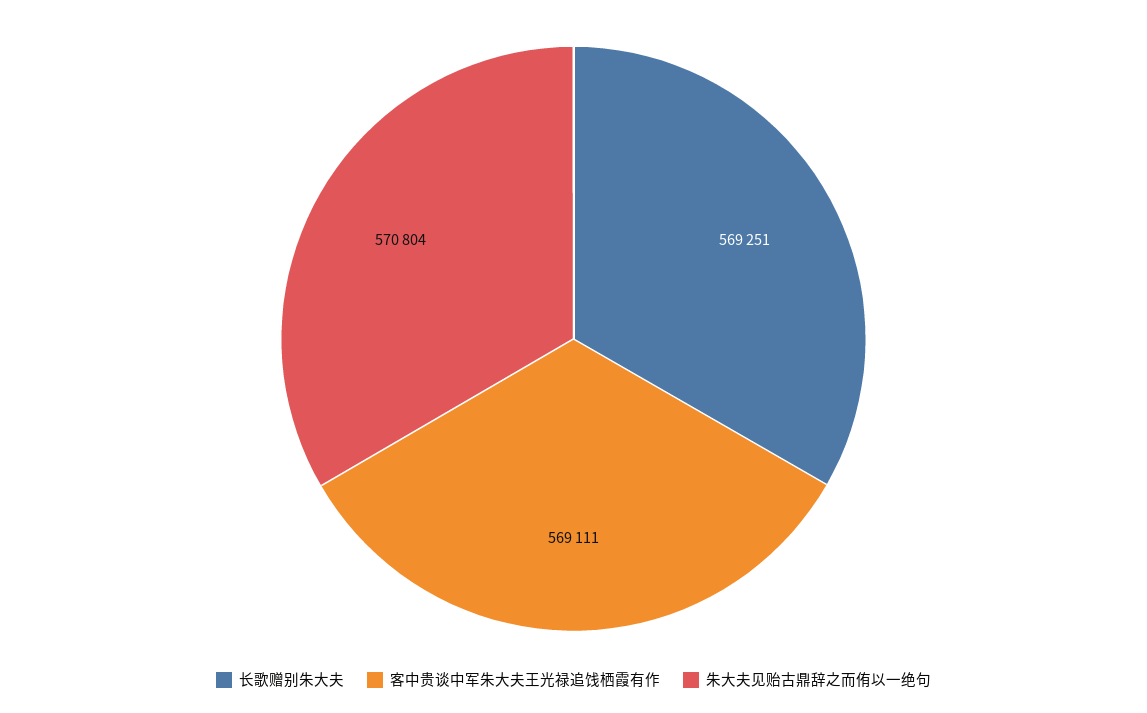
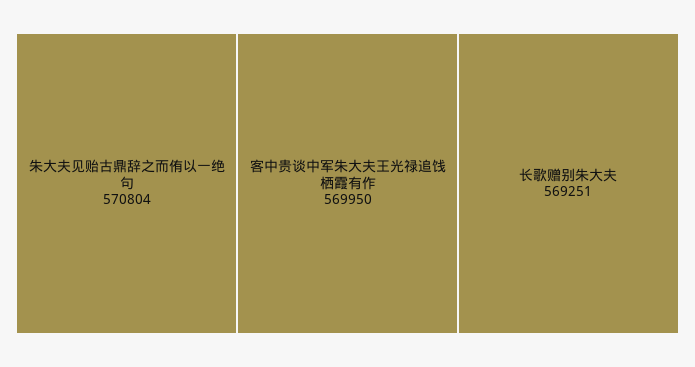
客中贵谈中军朱大夫王光禄追饯栖霞有作: 569111 -> 569950

